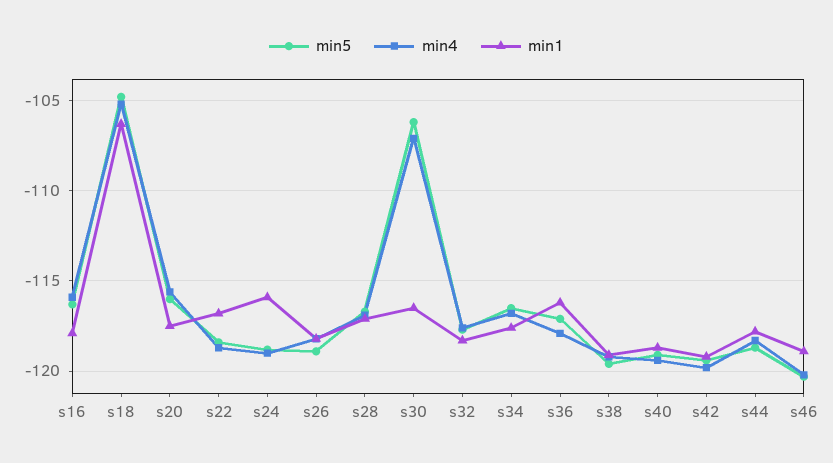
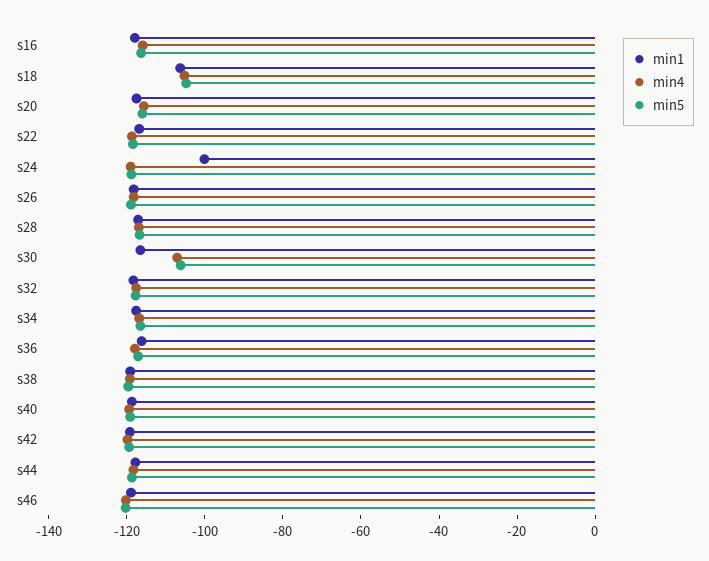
min1, s24: -116 -> -100

